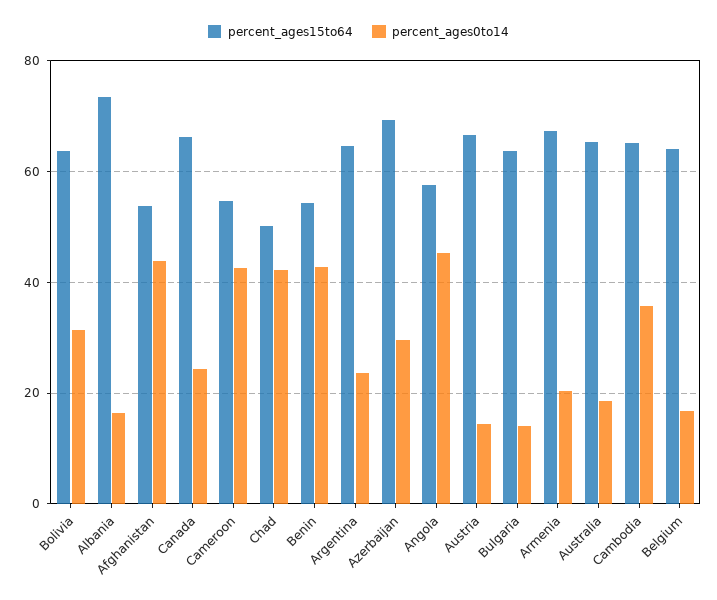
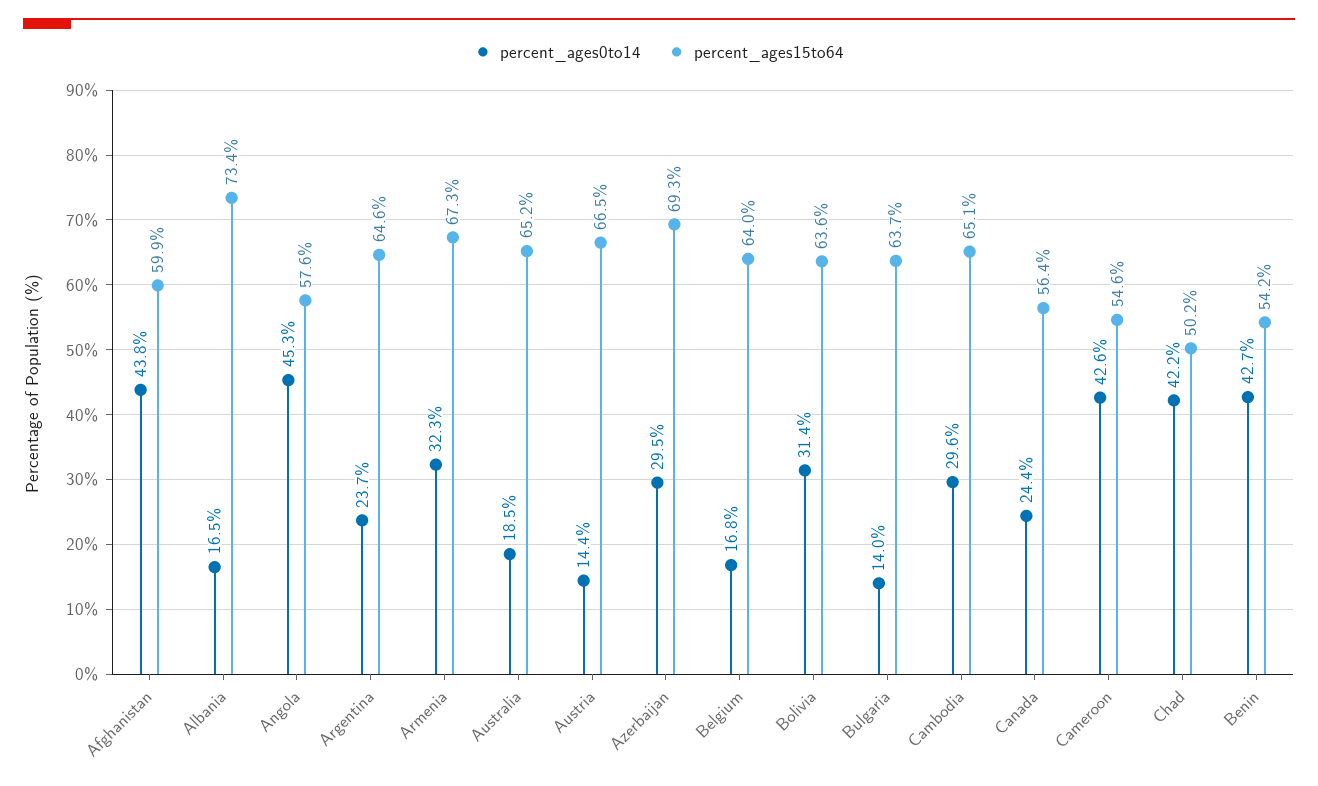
percent_ages15to64, Afghanistan: 54 -> 59.9
percent_ages15to64, Canada: 66 -> 56.4
percent_ages0to14, Armenia: 20 -> 32.3
percent_ages0to14, Cambodia: 36 -> 29.6

